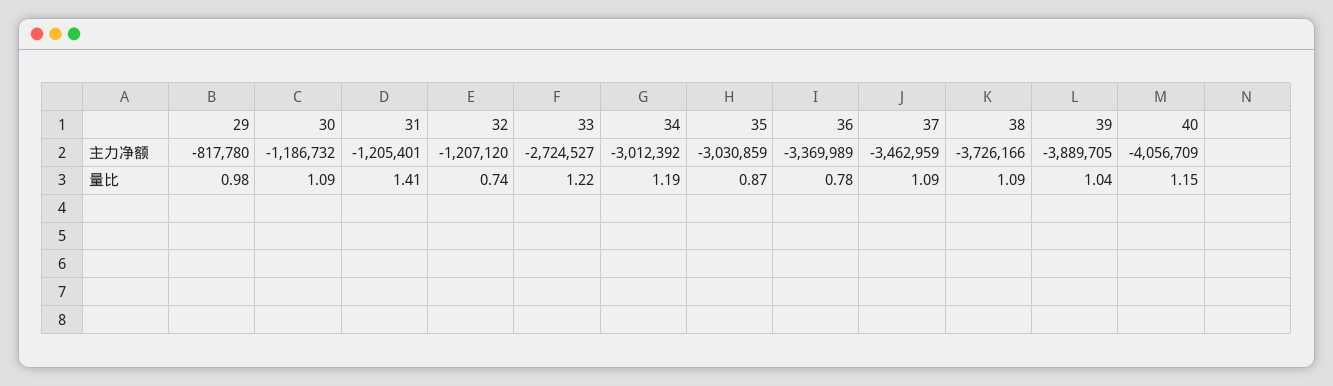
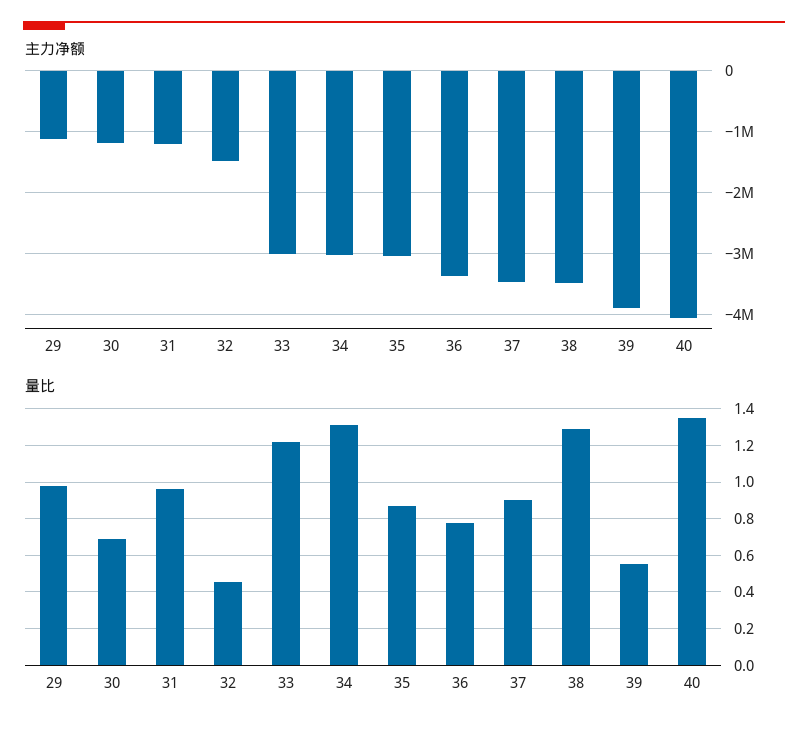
主力净额, 29: -817780 -> -1100000
主力净额, 32: -1207120 -> -1500000
主力净额, 33: -2724527 -> -3000000
主力净额, 38: -3726166 -> -3500000
量比, 30: 1.09 -> 0.7
量比, 31: 1.41 -> 0.95
量比, 32: 0.74 -> 0.45
量比, 34: 1.19 -> 1.3
量比, 37: 1.09 -> 0.9
量比, 38: 1.09 -> 1.3
量比, 39: 1.04 -> 0.55
量比, 40: 1.15 -> 1.35

